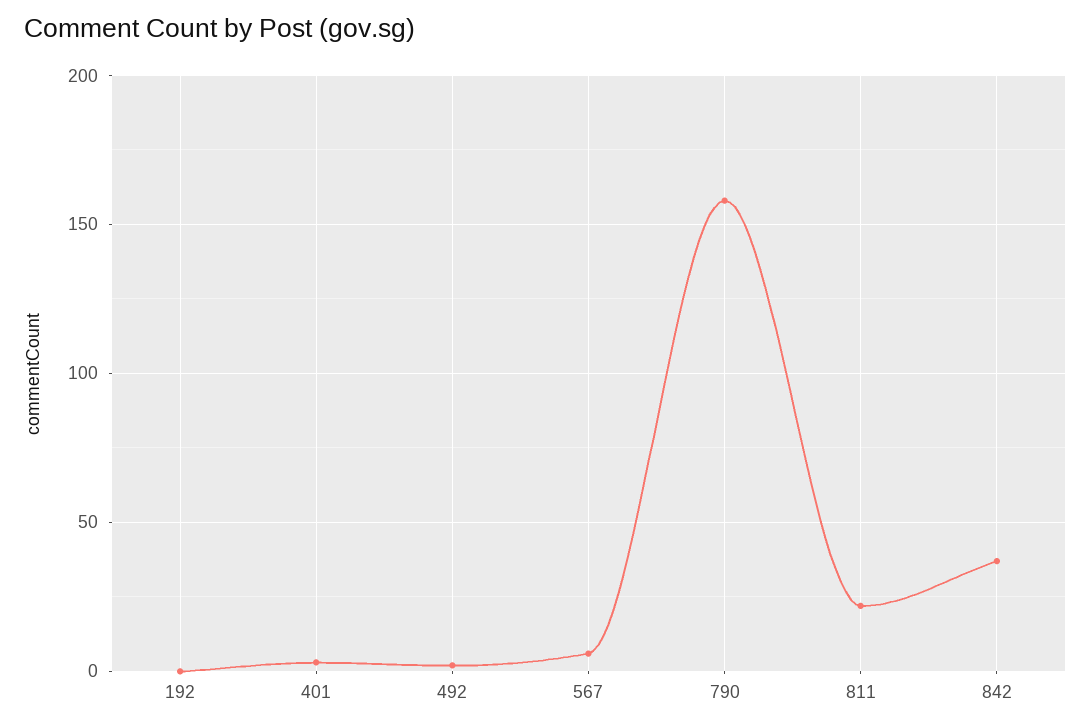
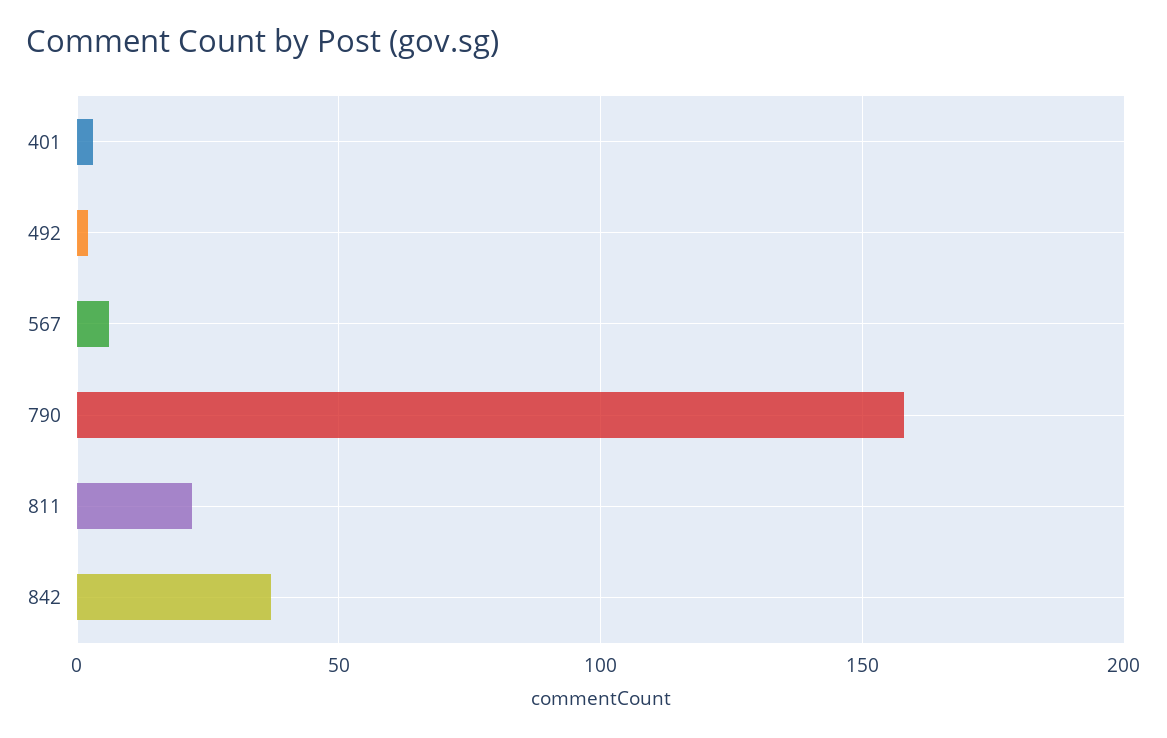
192: 0 -> none

